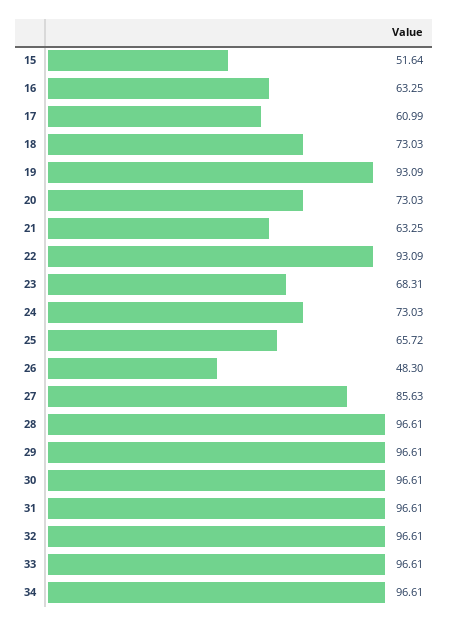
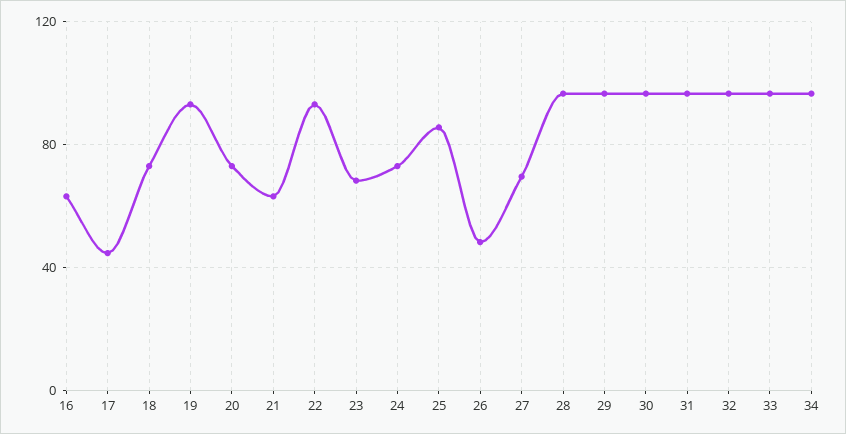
15: 51.64 -> none
17: 60.99 -> 45
25: 65.72 -> 85
27: 85.63 -> 70

